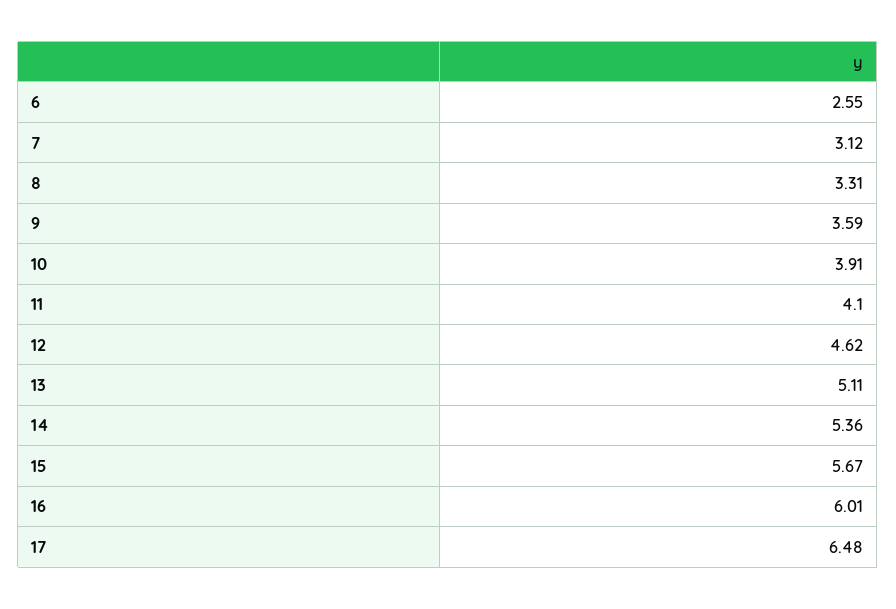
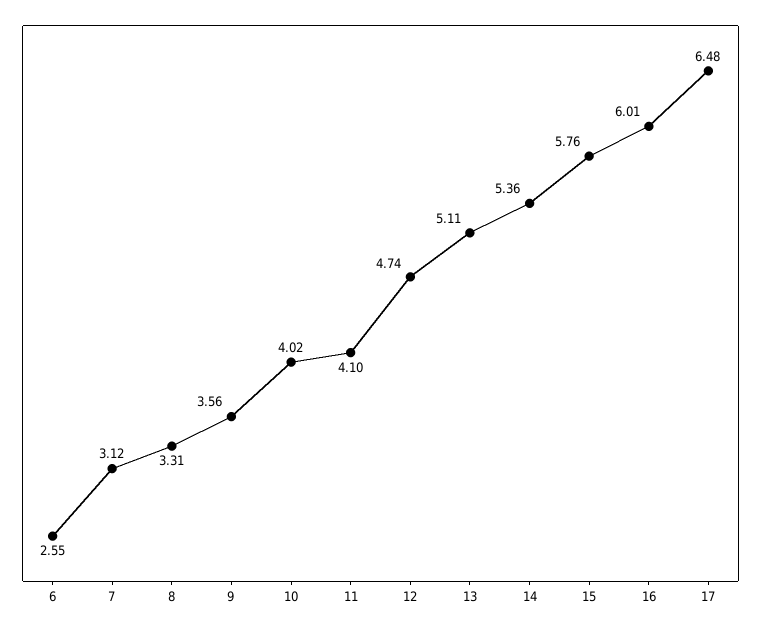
9: 3.59 -> 3.56
10: 3.91 -> 4.02
12: 4.62 -> 4.74
15: 5.67 -> 5.76

